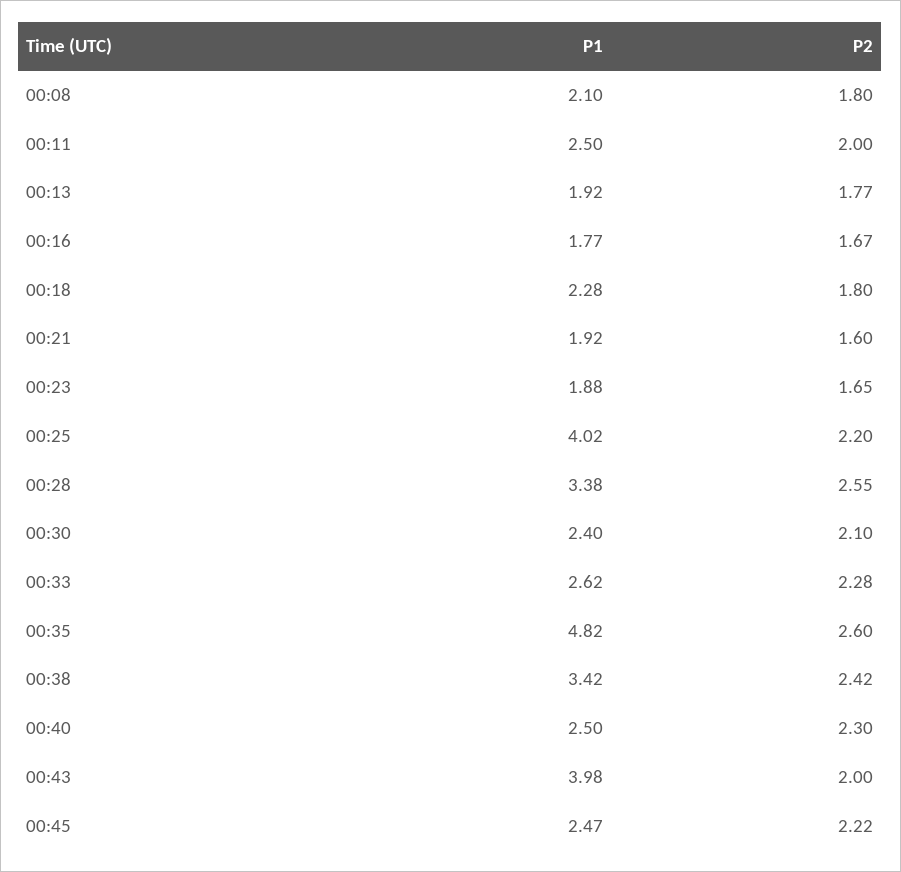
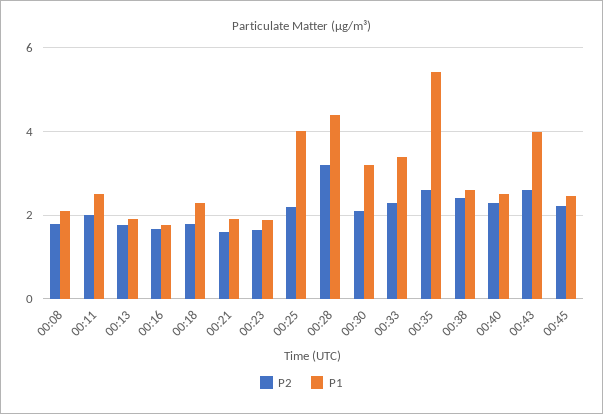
P1, 00:28: 3.38 -> 4.4
P2, 00:28: 2.55 -> 3.2
P1, 00:30: 2.4 -> 3.2
P1, 00:33: 2.62 -> 3.4
P1, 00:35: 4.82 -> 5.4
P1, 00:38: 3.42 -> 2.6
P2, 00:43: 2 -> 2.6

